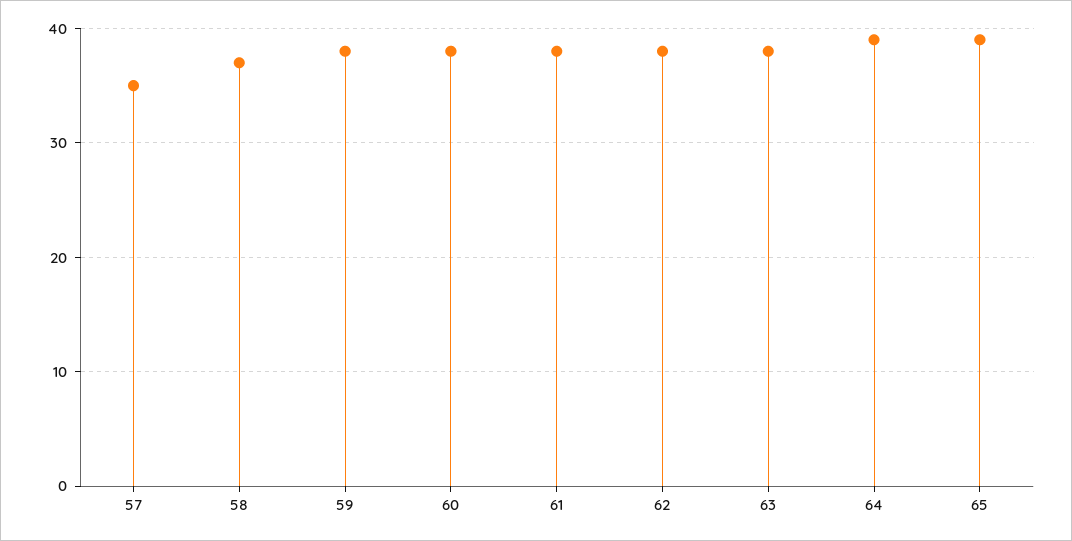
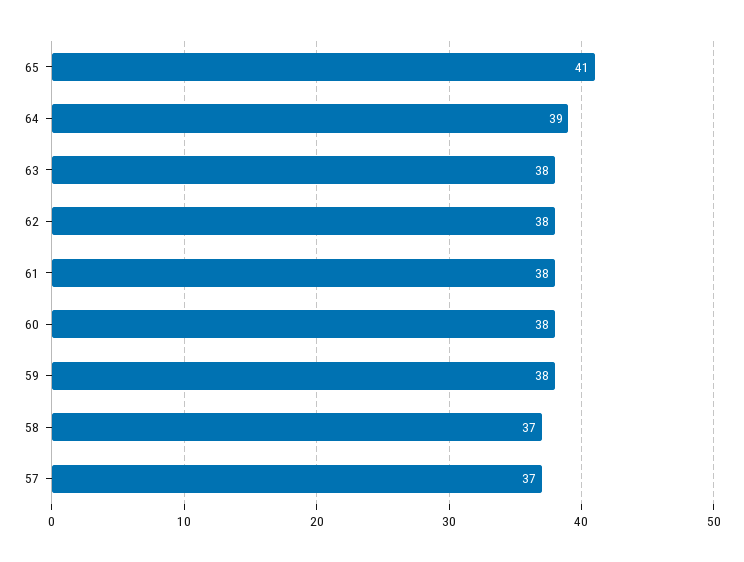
57: 35 -> 37
65: 39 -> 41

